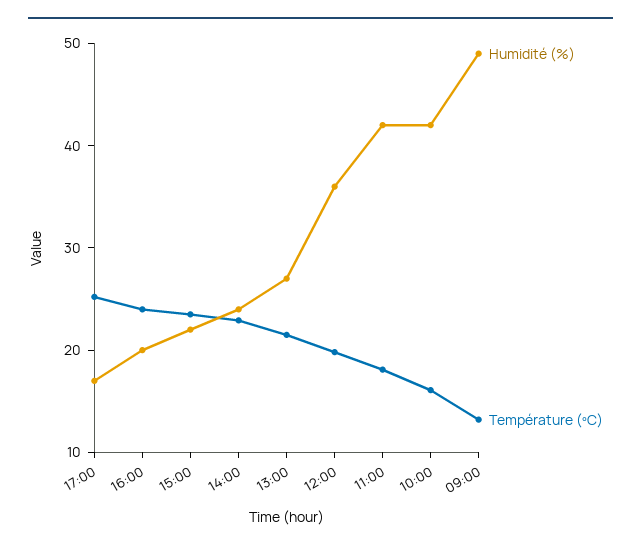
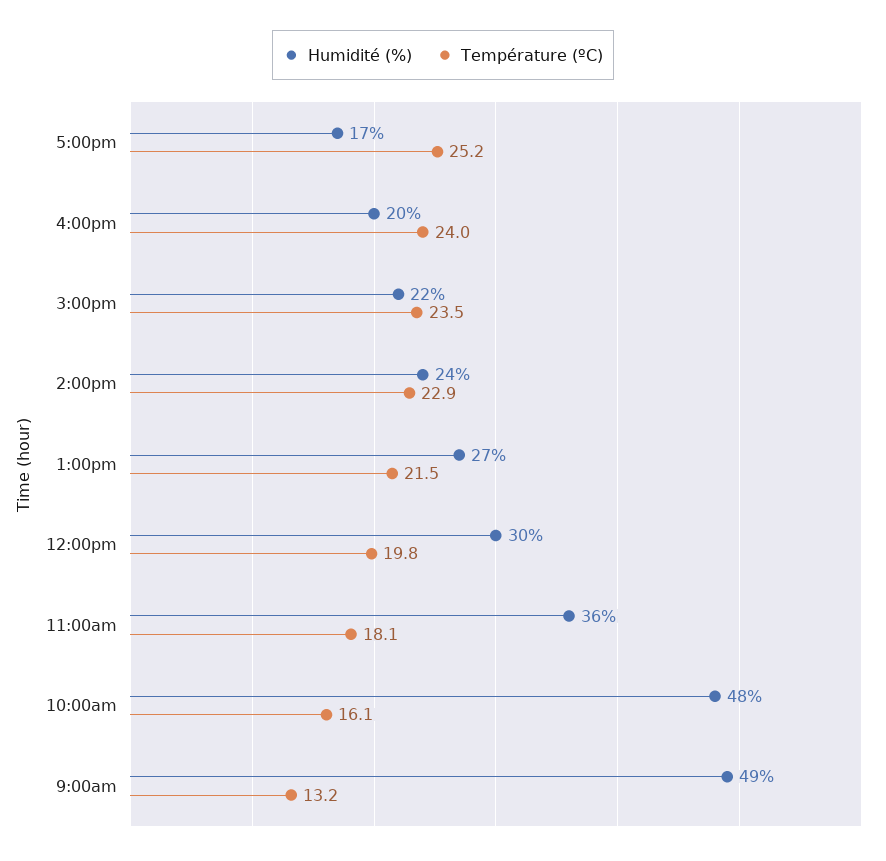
Humidité (%), 12:00: 36 -> 30
Humidité (%), 11:00: 42 -> 36
Humidité (%), 10:00: 42 -> 48

